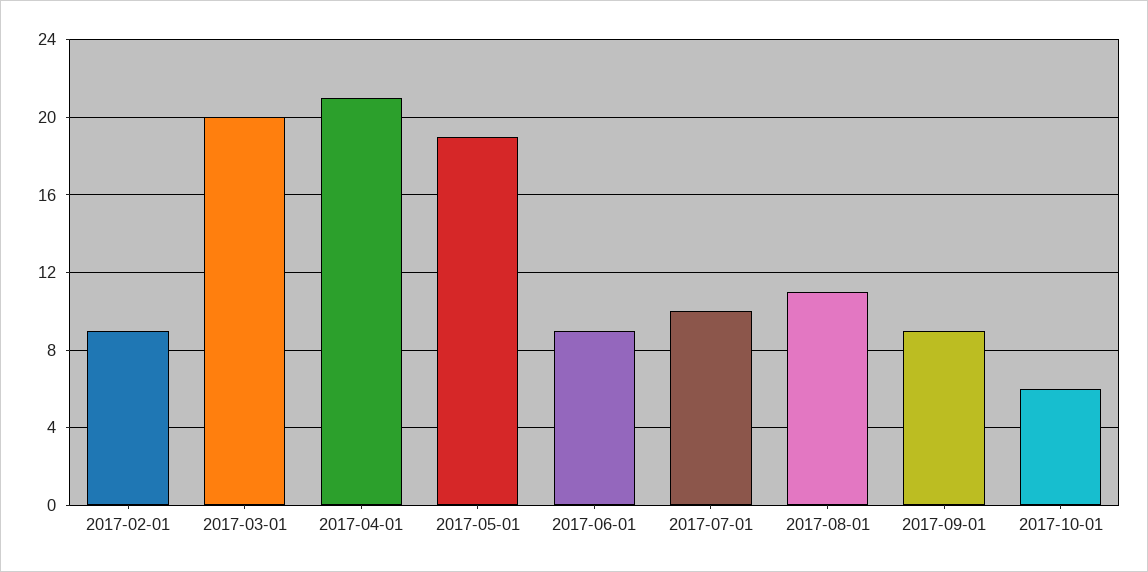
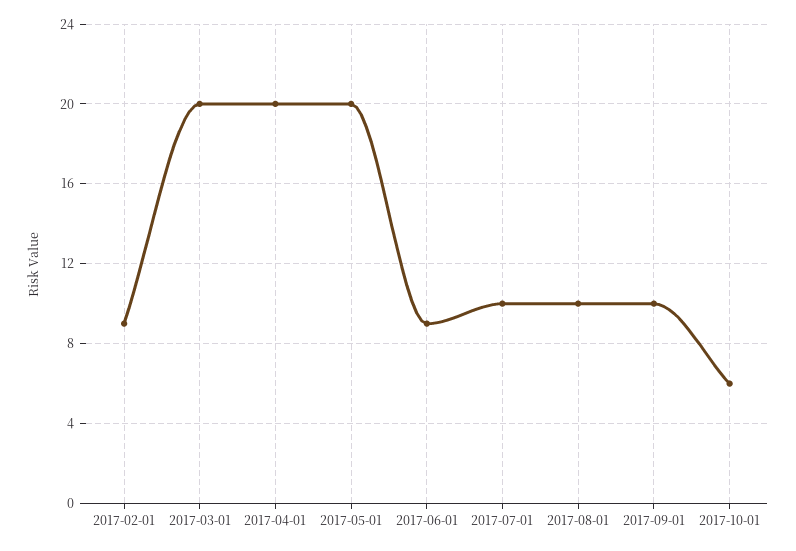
2017-04-01: 21 -> 20
2017-05-01: 19 -> 20
2017-08-01: 11 -> 10
2017-09-01: 9 -> 10

